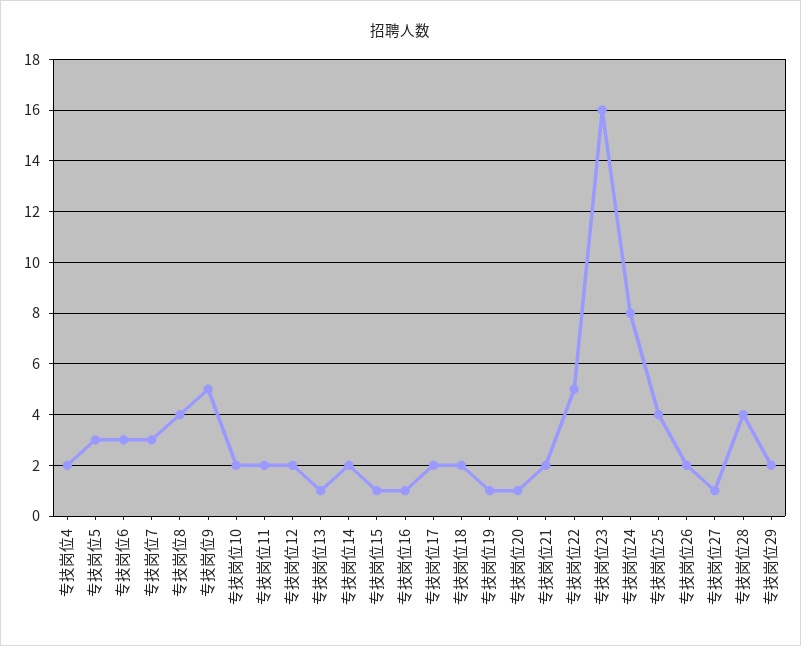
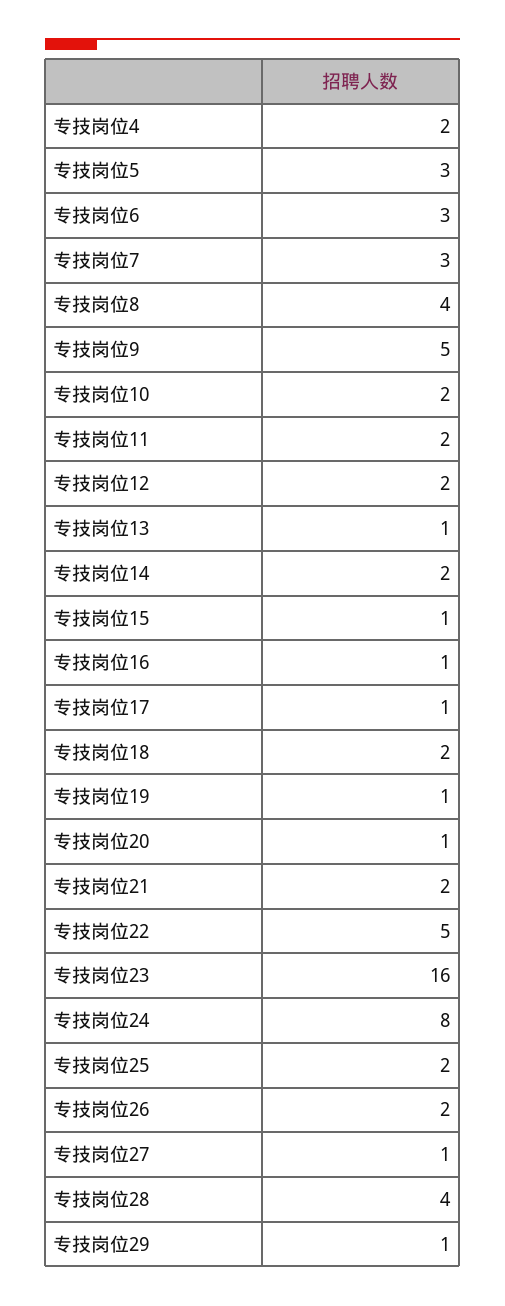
专技岗位17: 2 -> 1
专技岗位25: 4 -> 2
专技岗位29: 2 -> 1

